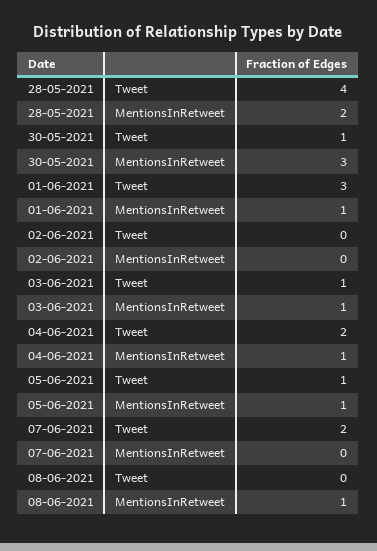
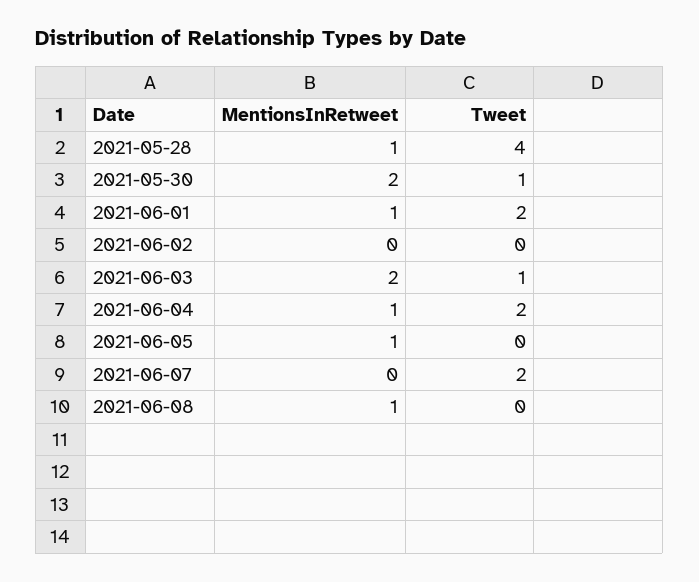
28-05-2021, MentionsInRetweet: 2 -> 1
30-05-2021, MentionsInRetweet: 3 -> 2
01-06-2021, Tweet: 3 -> 2
03-06-2021, MentionsInRetweet: 1 -> 2
05-06-2021, Tweet: 1 -> 0

